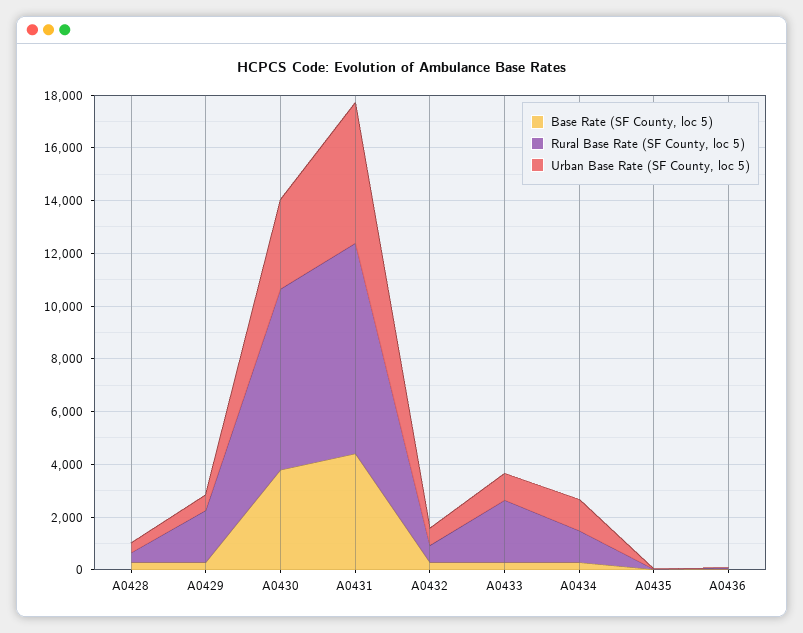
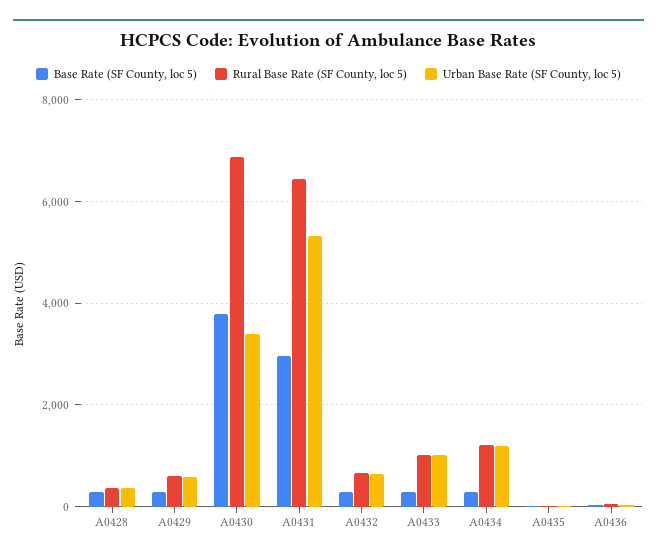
Rural Base Rate (SF County, loc 5), A0429: 2000 -> 600
Base Rate (SF County, loc 5), A0431: 4500 -> 3000
Rural Base Rate (SF County, loc 5), A0431: 8000 -> 6400
Rural Base Rate (SF County, loc 5), A0433: 2500 -> 1000

